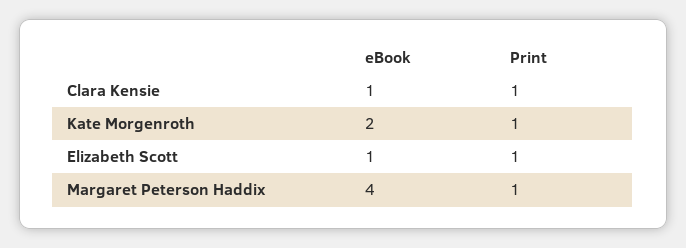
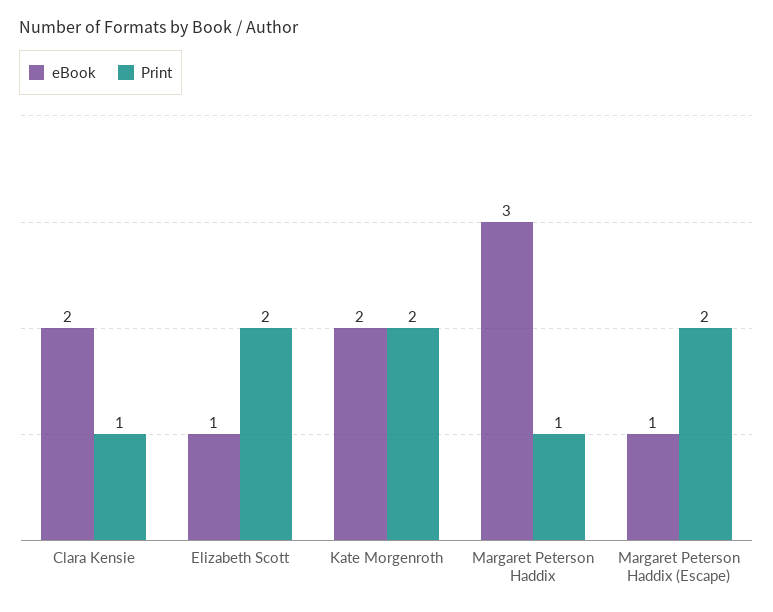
eBook, Clara Kensie: 1 -> 2
Print, Kate Morgenroth: 1 -> 2
Print, Elizabeth Scott: 1 -> 2
eBook, Margaret Peterson Haddix: 4 -> 3
eBook, Margaret Peterson Haddix (Escape): none -> 1
Print, Margaret Peterson Haddix (Escape): none -> 2

